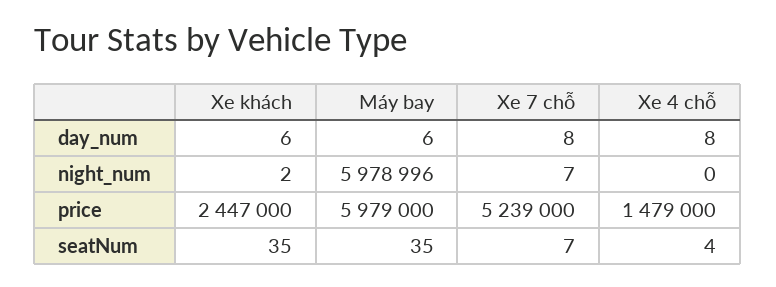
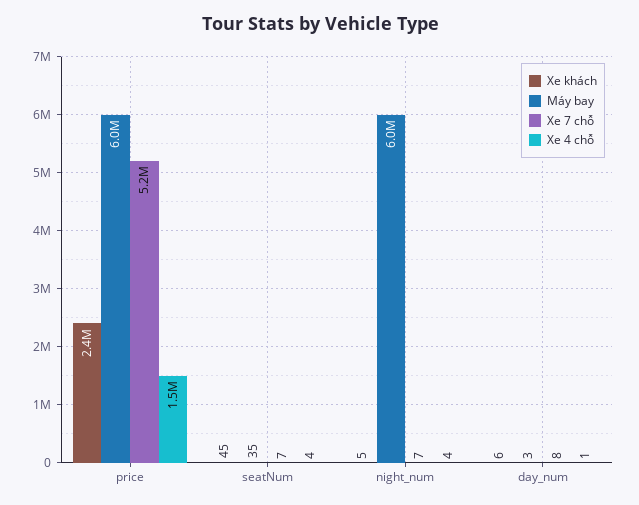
Máy bay, day_num: 6 -> 3
Xe 4 chỗ, day_num: 8 -> 1
Xe khách, night_num: 2 -> 5
Xe 4 chỗ, night_num: 0 -> 4
Xe khách, seatNum: 35 -> 45

